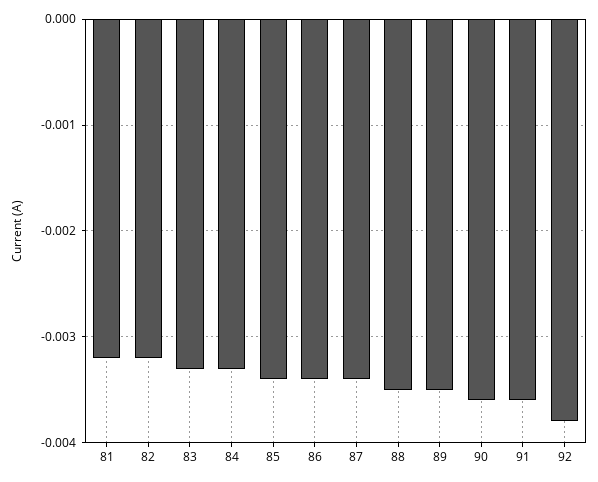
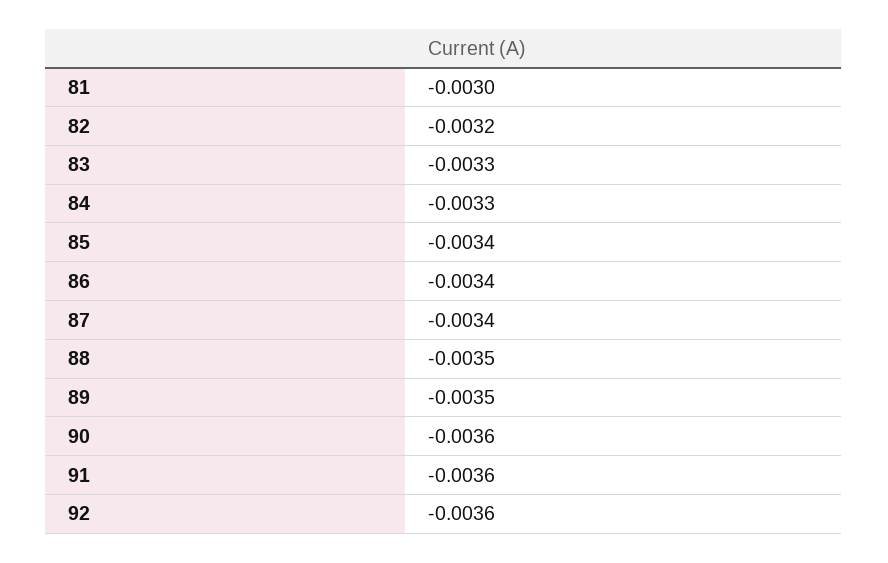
81: -0.0032 -> -0.003
92: -0.0038 -> -0.0036

